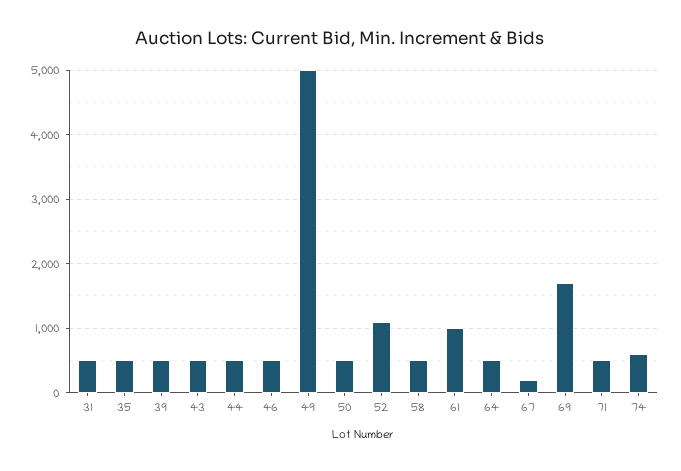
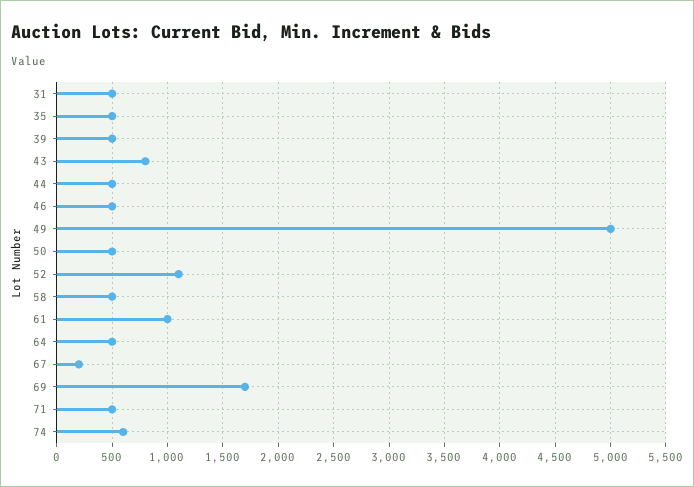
43: 500 -> 800

